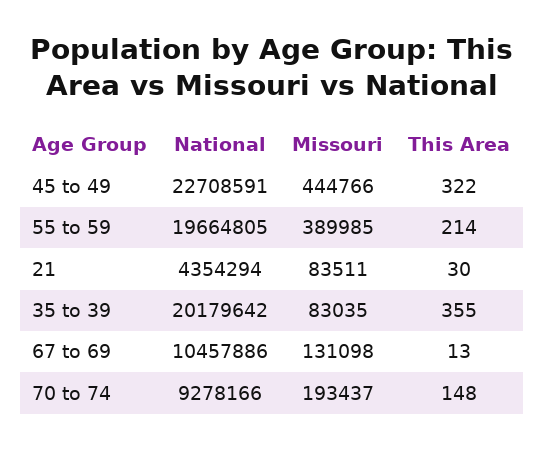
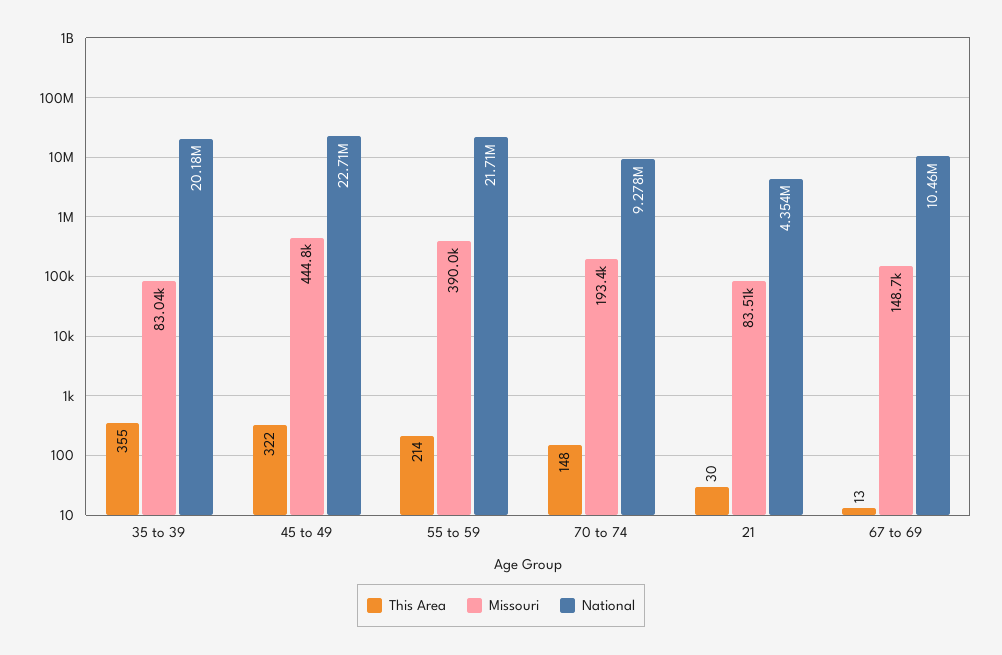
National, 55 to 59: 19664805 -> 21710000
Missouri, 67 to 69: 131098 -> 148700

